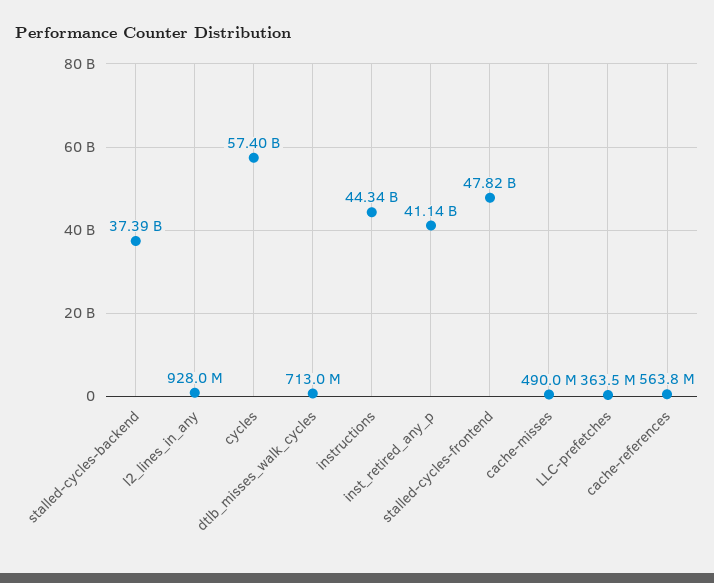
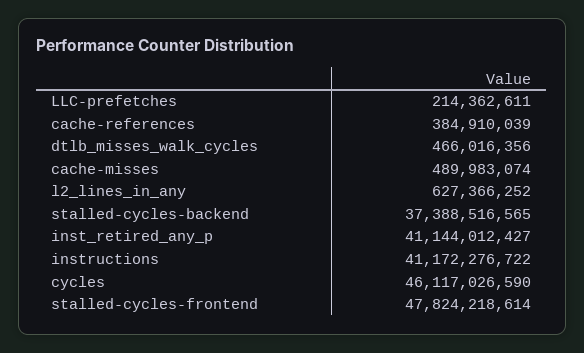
l2_lines_in_any: 928000000 -> 627366252
cycles: 57400000000 -> 46117026590
dtlb_misses_walk_cycles: 713000000 -> 466016356
instructions: 44340000000 -> 41172276722
LLC-prefetches: 363500000 -> 214362611
cache-references: 563800000 -> 384910039

